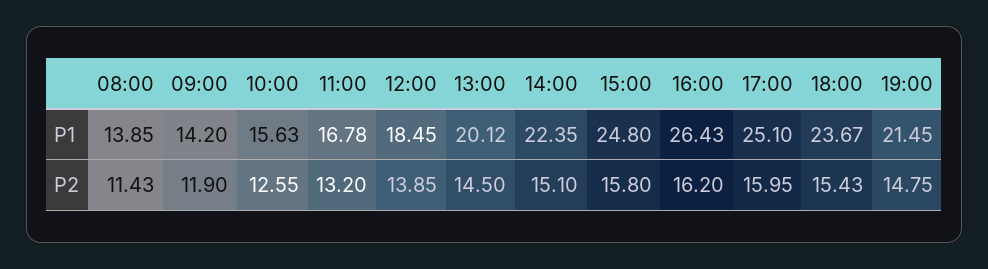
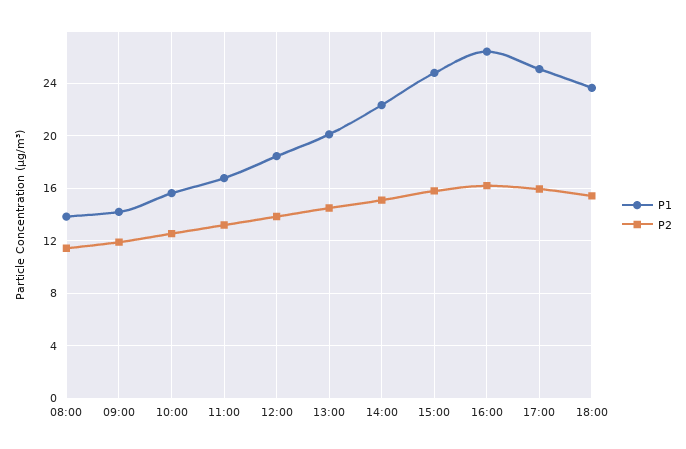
P1, 19:00: 21.45 -> none
P2, 19:00: 14.75 -> none

